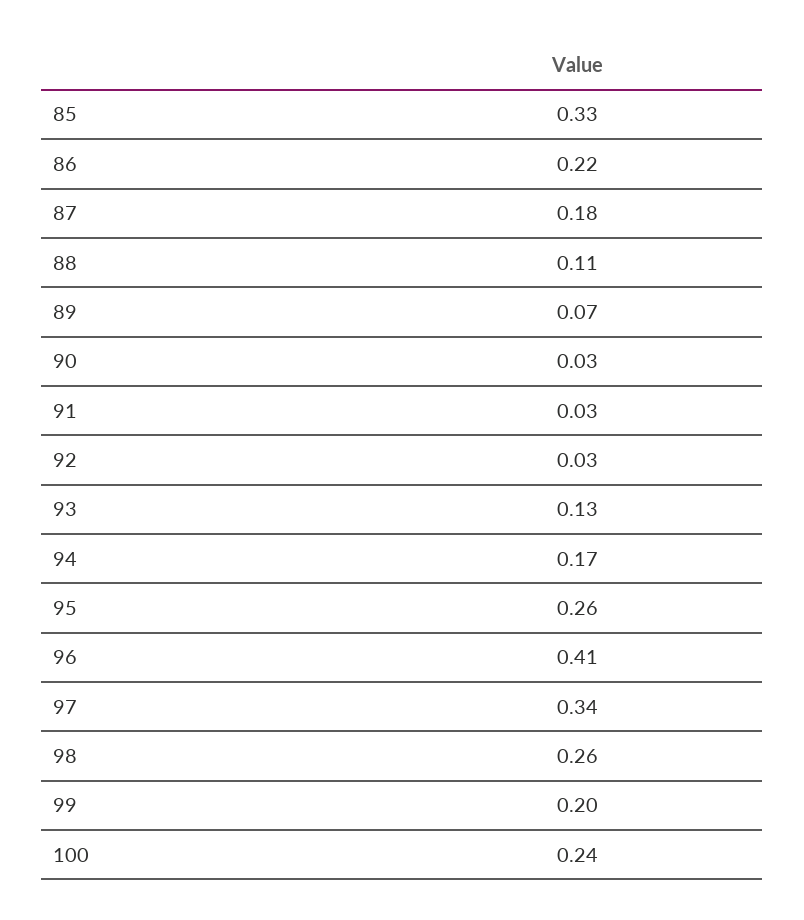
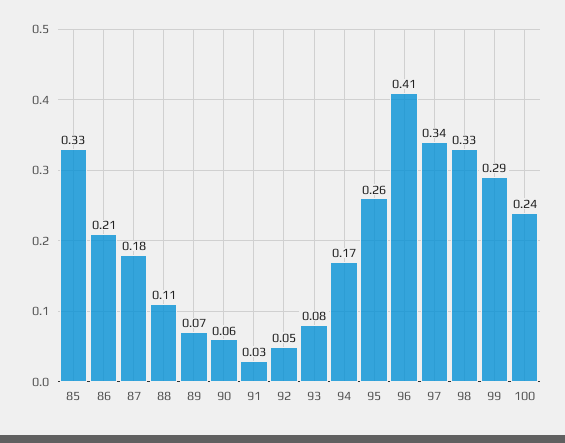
86: 0.22 -> 0.21
90: 0.03 -> 0.06
92: 0.03 -> 0.05
93: 0.13 -> 0.08
98: 0.26 -> 0.33
99: 0.2 -> 0.29

